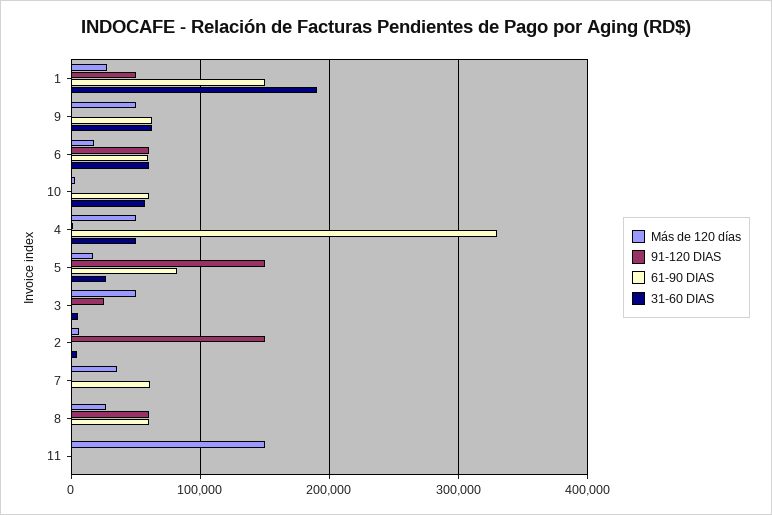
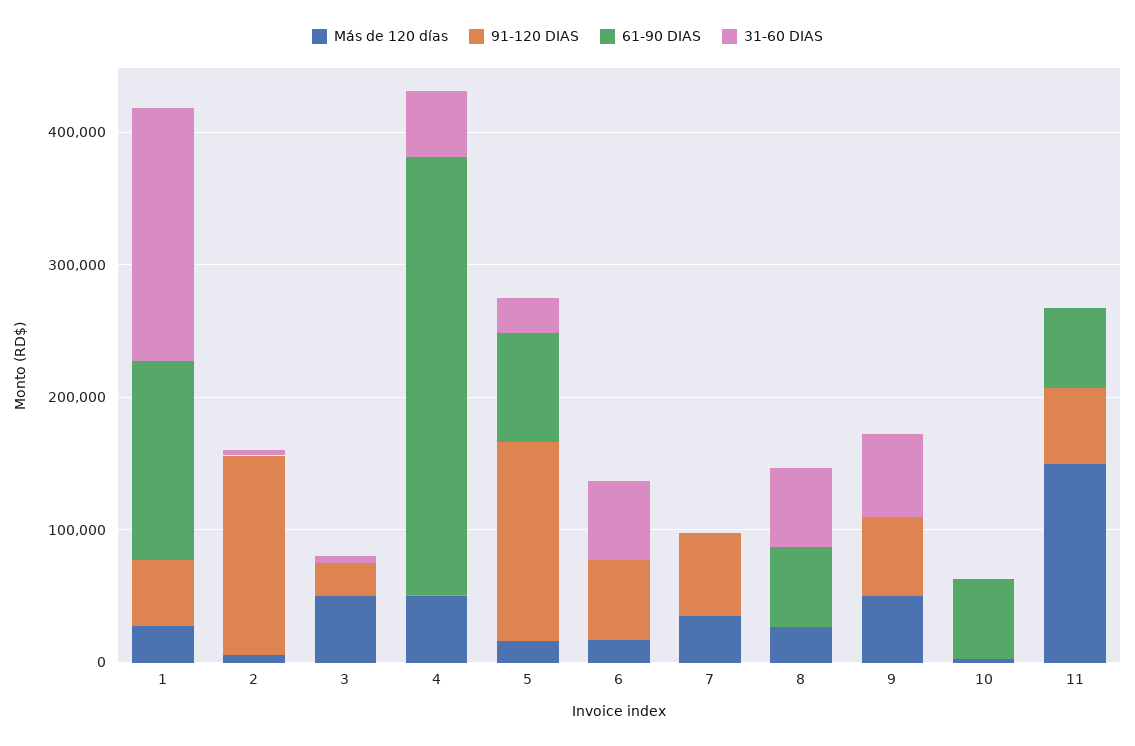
91-120 DIAS, 9: 0 -> 60000
61-90 DIAS, 9: 60000 -> 0
61-90 DIAS, 6: 60000 -> 0
31-60 DIAS, 10: 60000 -> 0
91-120 DIAS, 7: 0 -> 60000
61-90 DIAS, 7: 60000 -> 0
91-120 DIAS, 8: 60000 -> 0
31-60 DIAS, 8: 0 -> 60000
91-120 DIAS, 11: 0 -> 60000
61-90 DIAS, 11: 0 -> 60000

